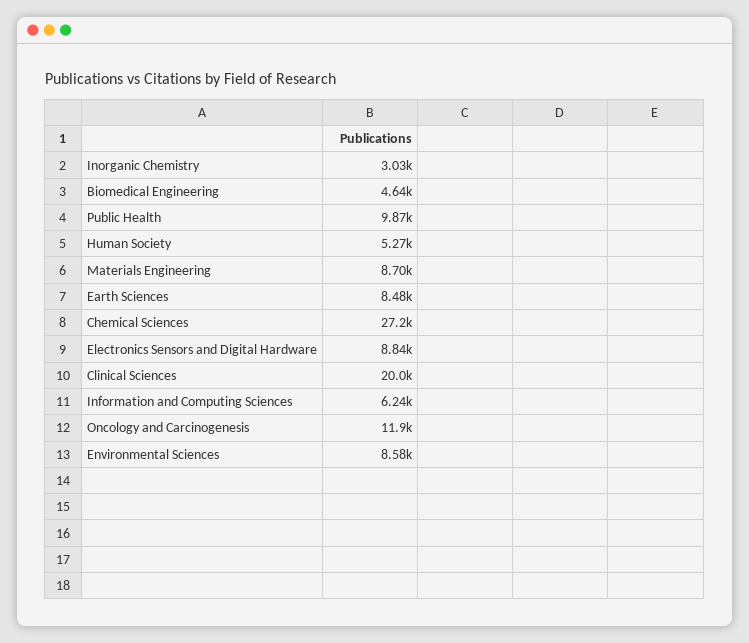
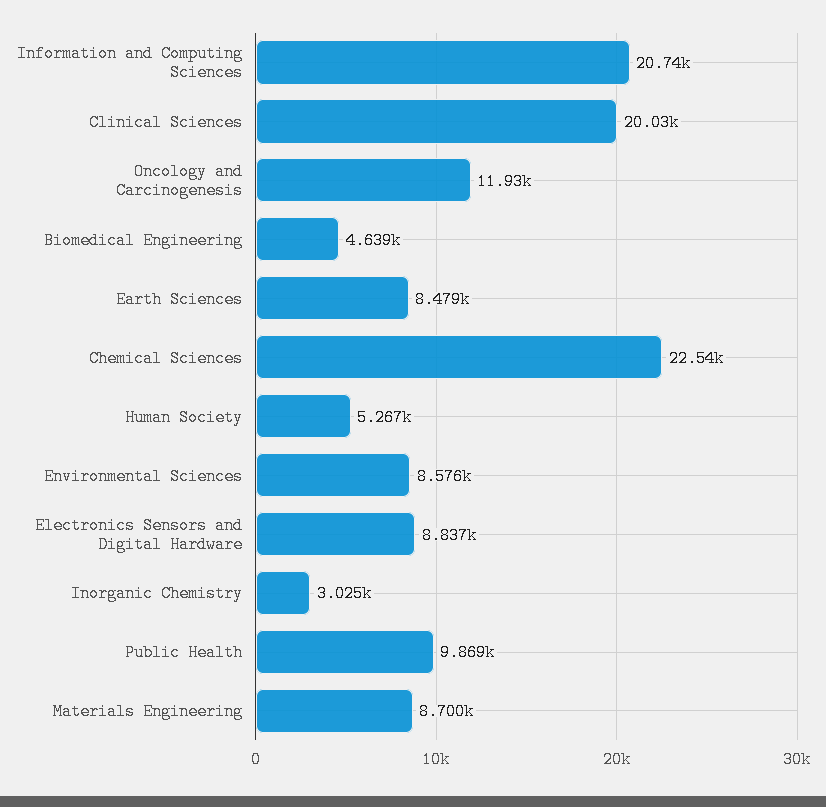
Chemical Sciences: 27200 -> 22540
Information and Computing Sciences: 6240 -> 20740

